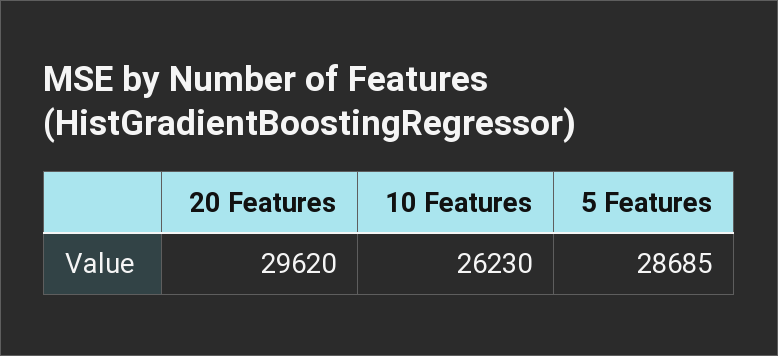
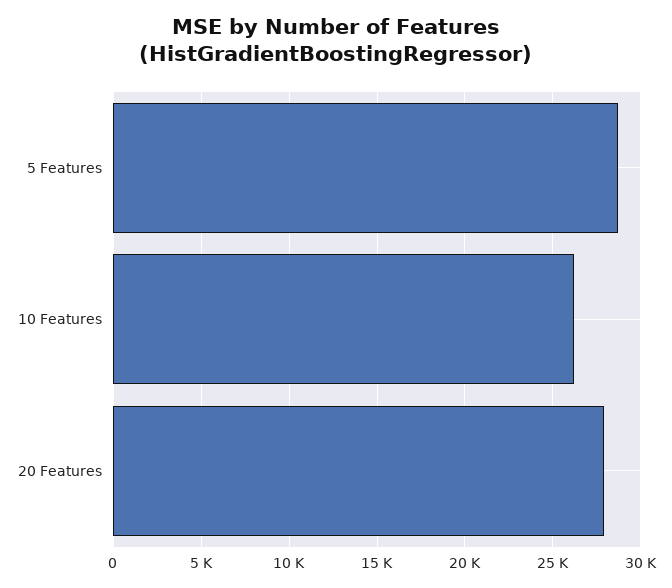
20 Features: 29620 -> 28000

